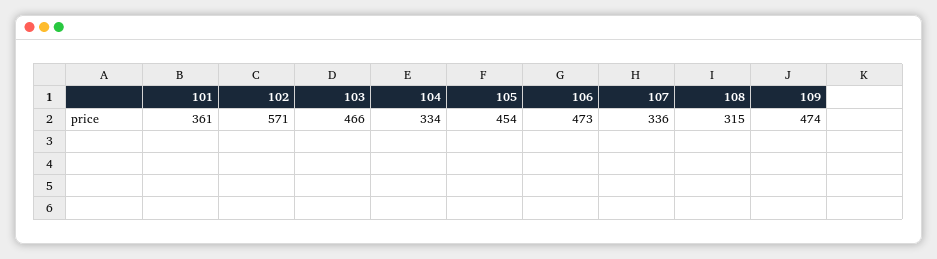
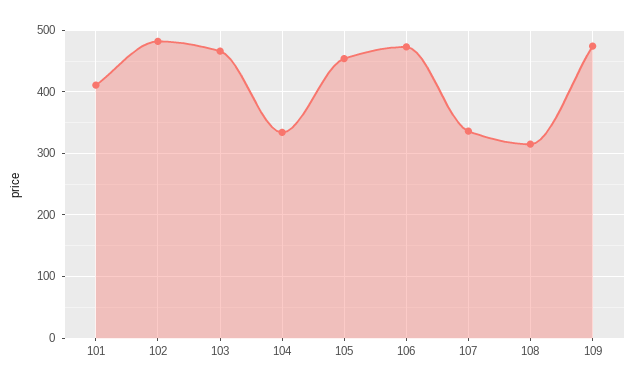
101: 361 -> 410
102: 571 -> 480

